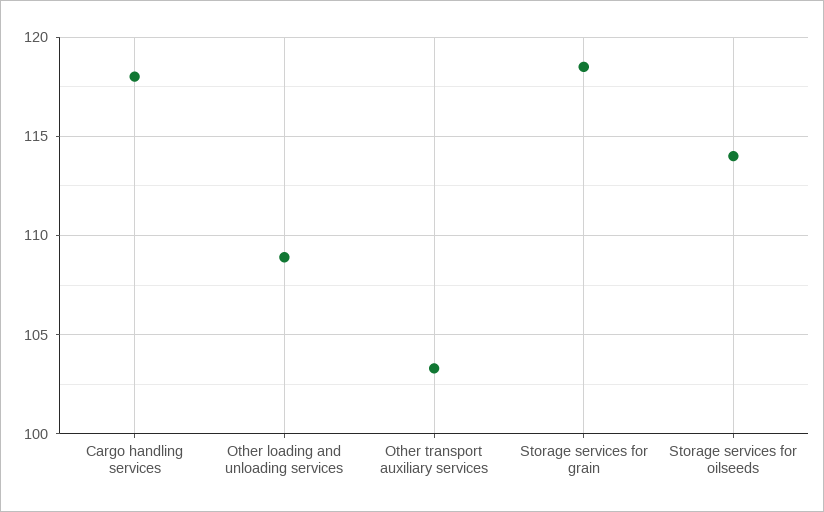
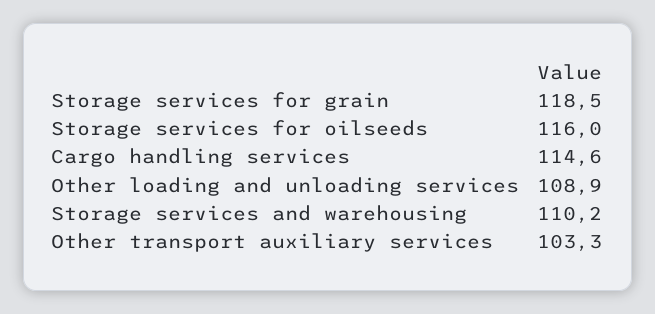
Cargo handling services: 118 -> 114.6
Storage services for oilseeds: 114 -> 116
Storage services and warehousing: none -> 110.2

